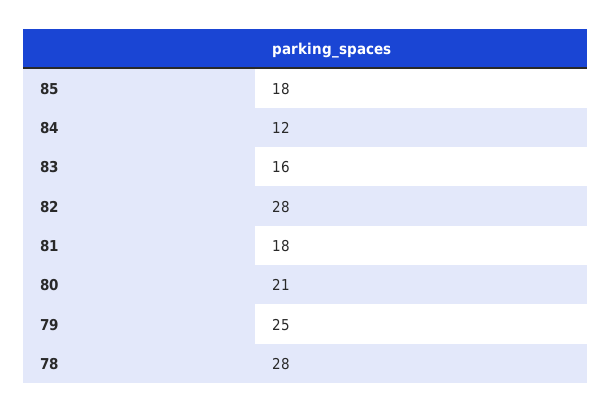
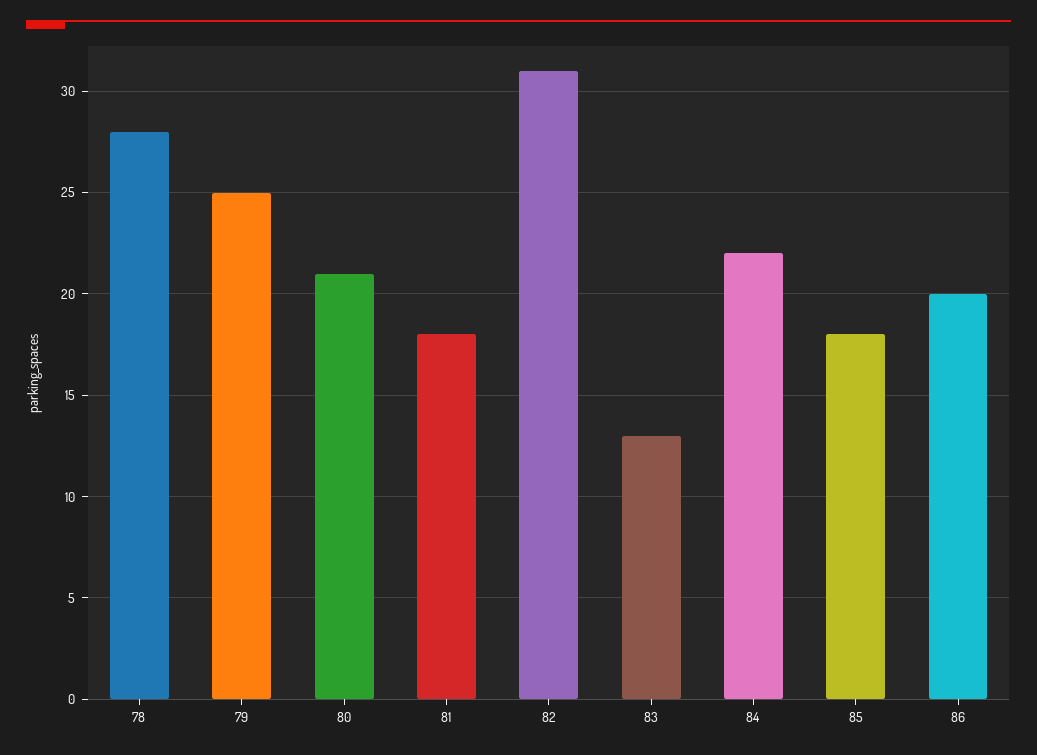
84: 12 -> 22
83: 16 -> 13
82: 28 -> 31
86: none -> 20

